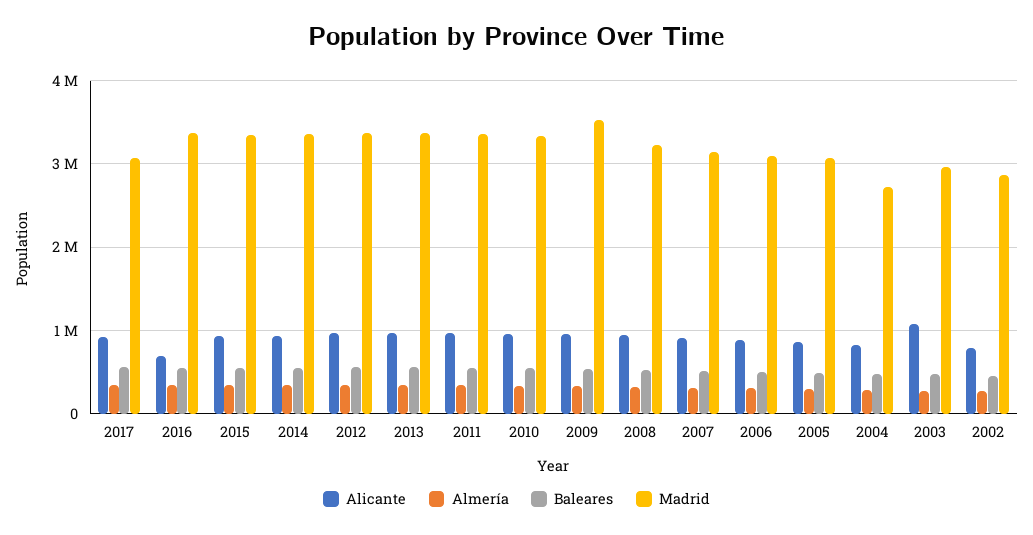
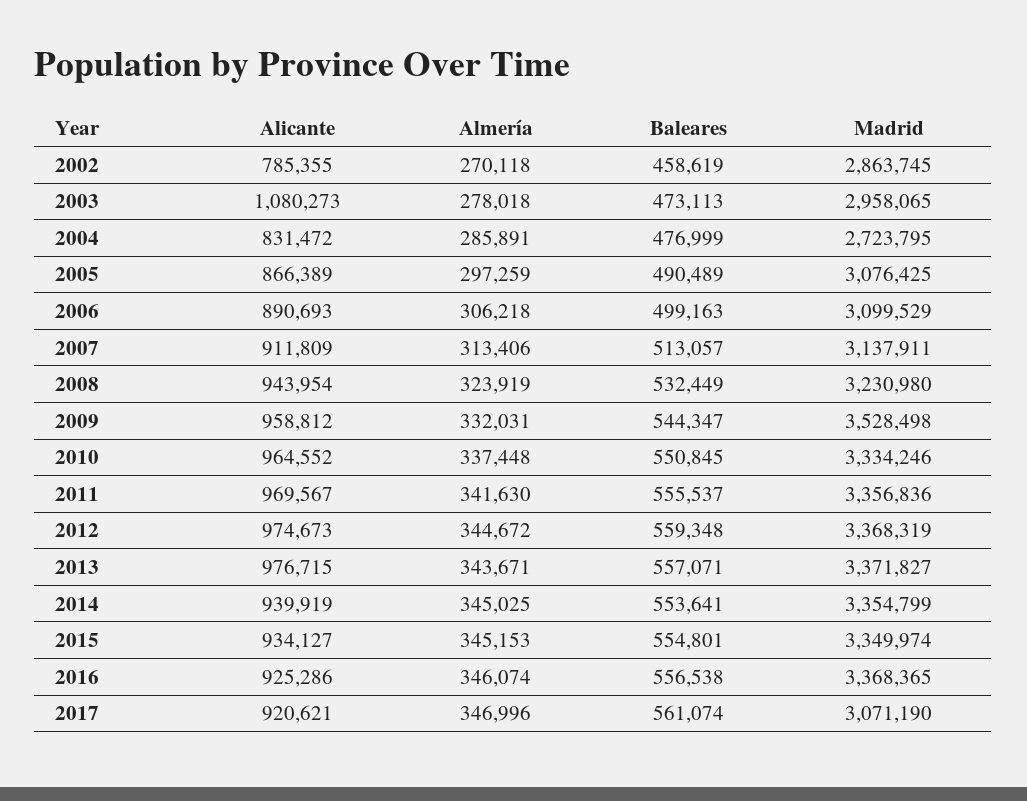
Alicante, 2016: 700000 -> 925286

